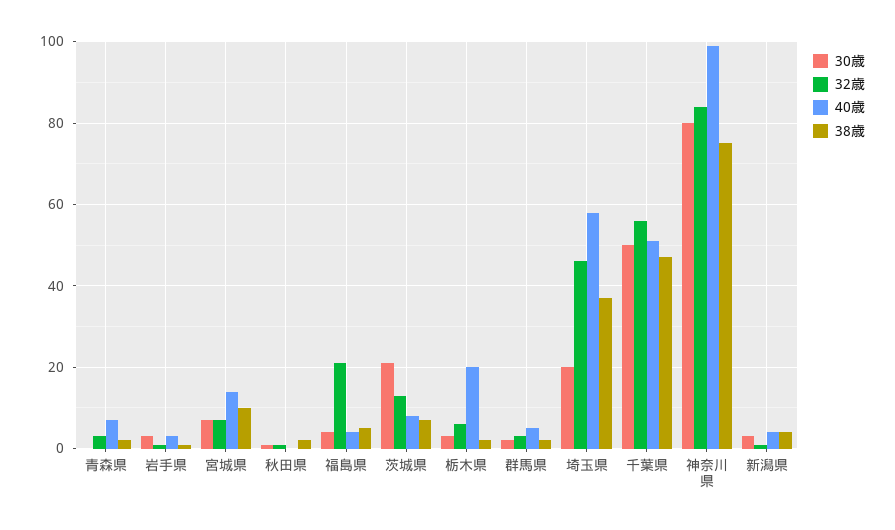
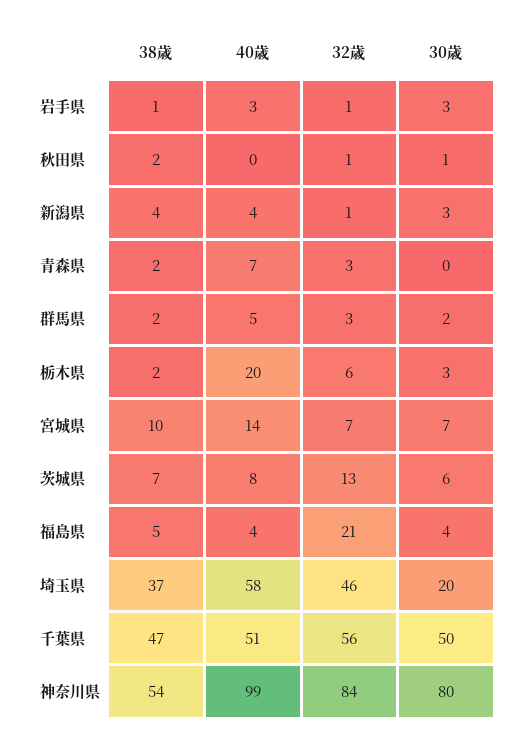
30歳, 茨城県: 20 -> 6
38歳, 神奈川県: 75 -> 54

